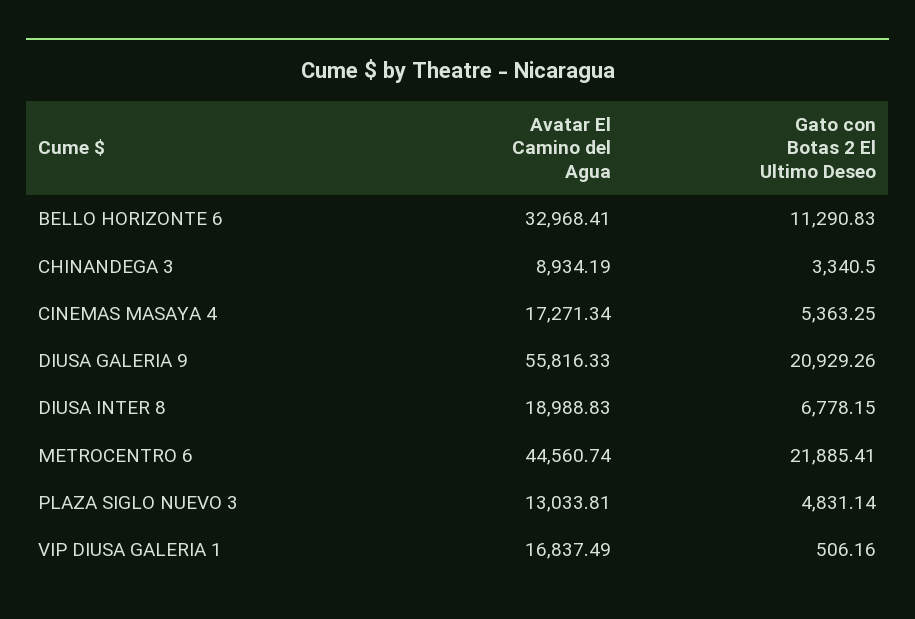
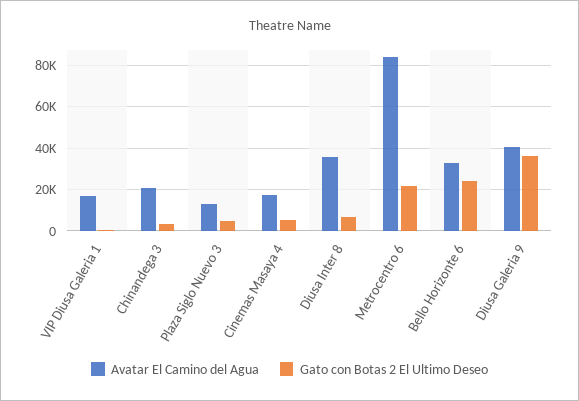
Gato con Botas 2 El Ultimo Deseo, BELLO HORIZONTE 6: 11290.83 -> 25000
Avatar El Camino del Agua, CHINANDEGA 3: 8934.19 -> 20000
Avatar El Camino del Agua, DIUSA GALERIA 9: 55816.33 -> 40000
Gato con Botas 2 El Ultimo Deseo, DIUSA GALERIA 9: 20929.26 -> 35000
Avatar El Camino del Agua, DIUSA INTER 8: 18988.83 -> 35000
Avatar El Camino del Agua, METROCENTRO 6: 44560.74 -> 85000

